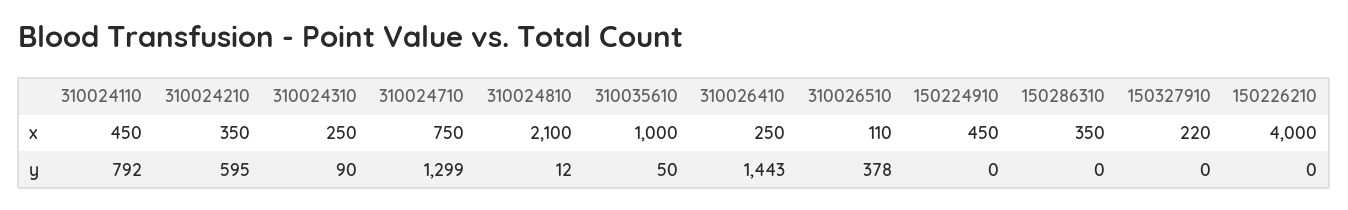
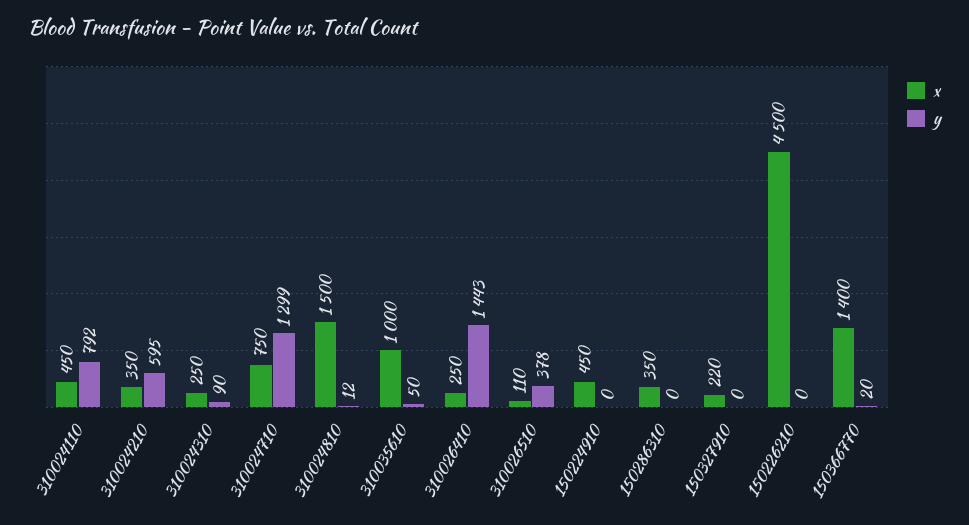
x, 310024810: 2100 -> 1500
x, 150226210: 4000 -> 4500
x, 150366770: none -> 1400
y, 150366770: none -> 20

